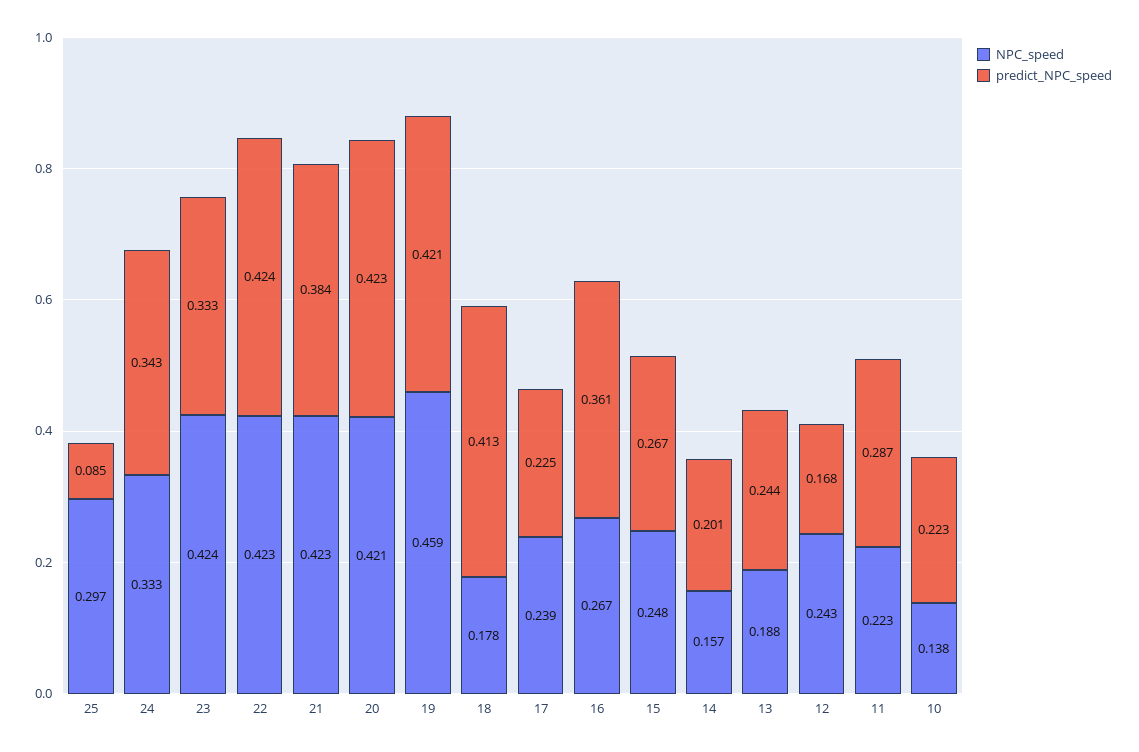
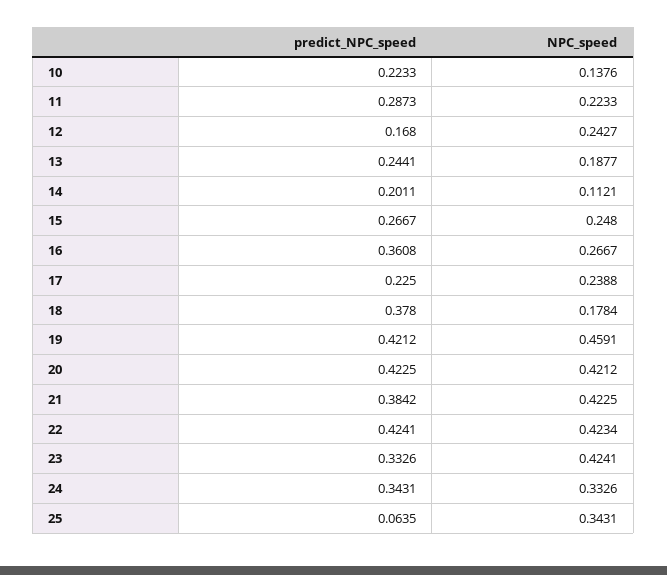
NPC_speed, 25: 0.297 -> 0.3431
predict_NPC_speed, 25: 0.085 -> 0.0635
predict_NPC_speed, 18: 0.413 -> 0.378
NPC_speed, 14: 0.157 -> 0.1121

